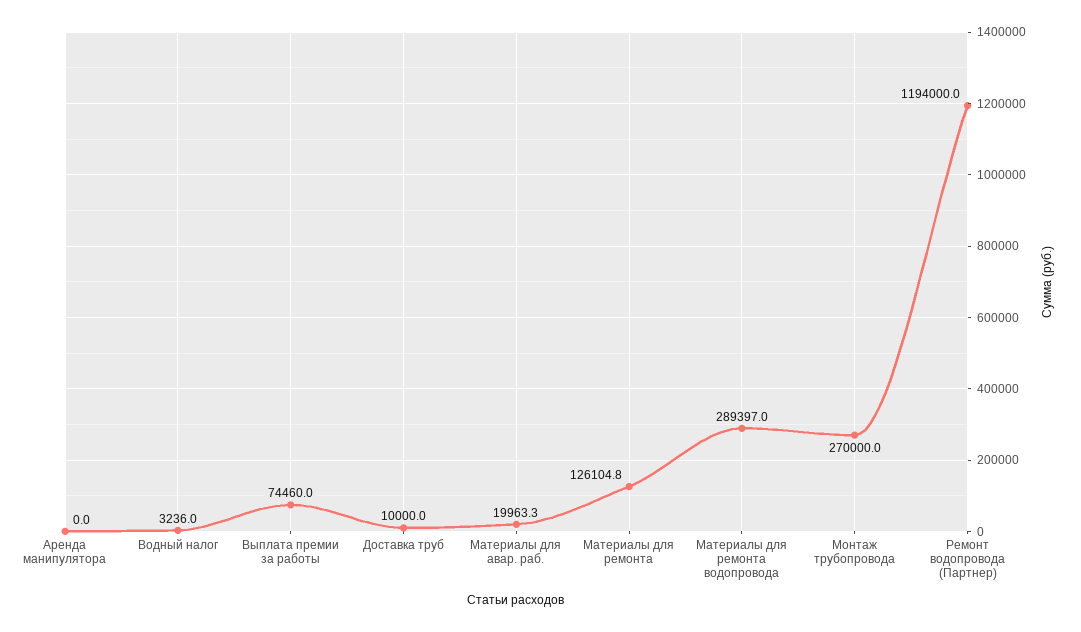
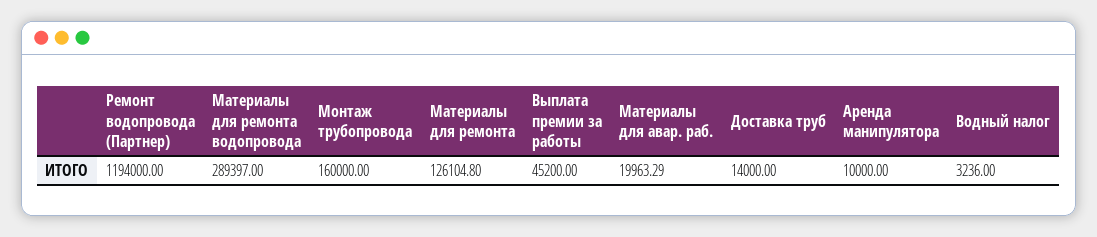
Аренда манипулятора: 0 -> 10000
Выплата премии за работы: 74460 -> 45200
Доставка труб: 10000 -> 14000
Монтаж трубопровода: 270000 -> 160000

